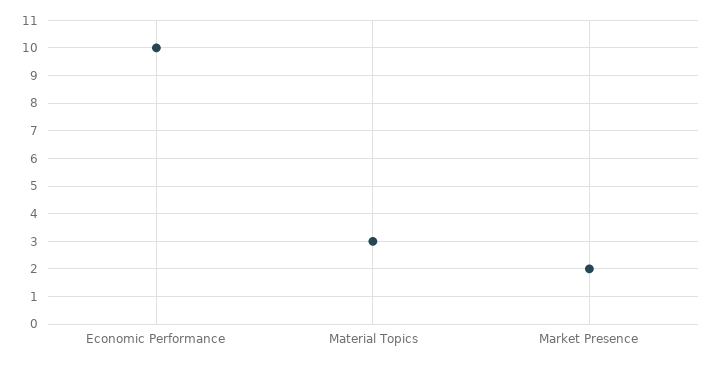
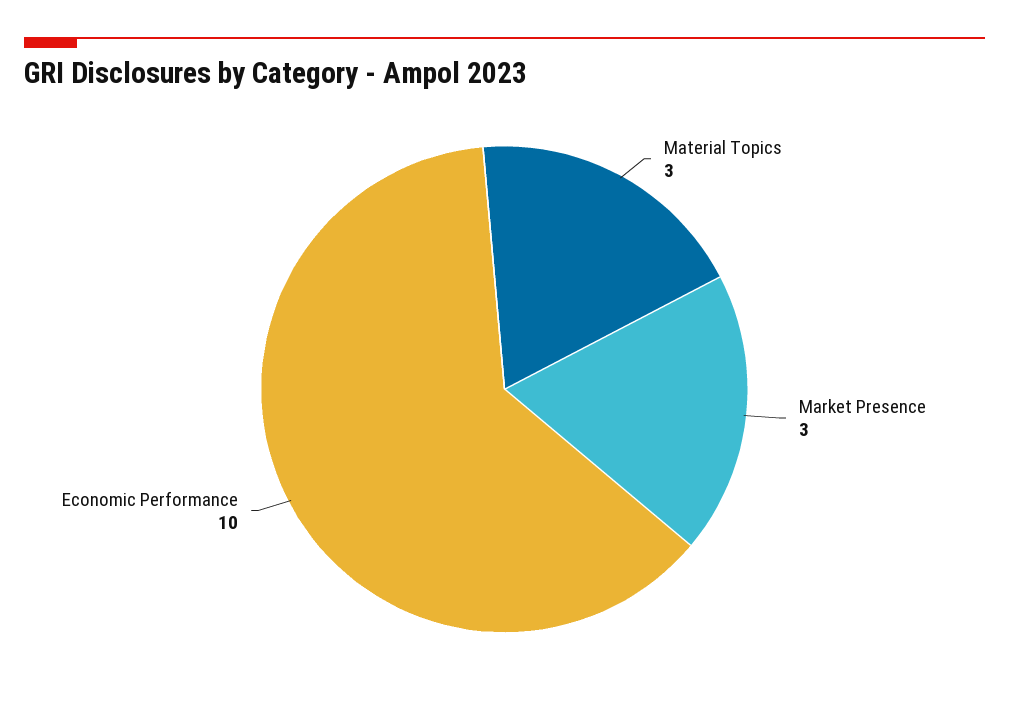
Market Presence: 2 -> 3

